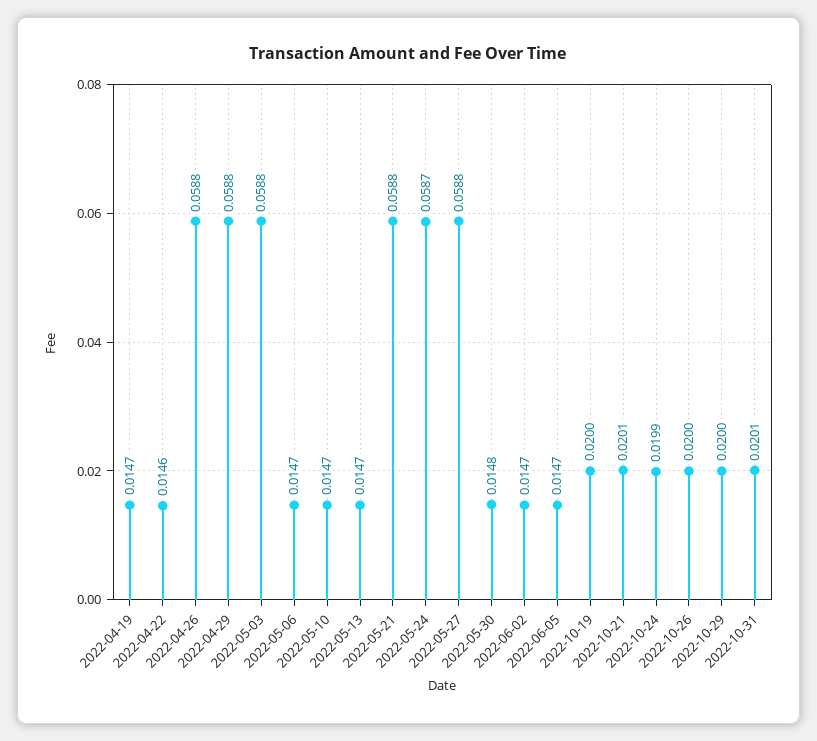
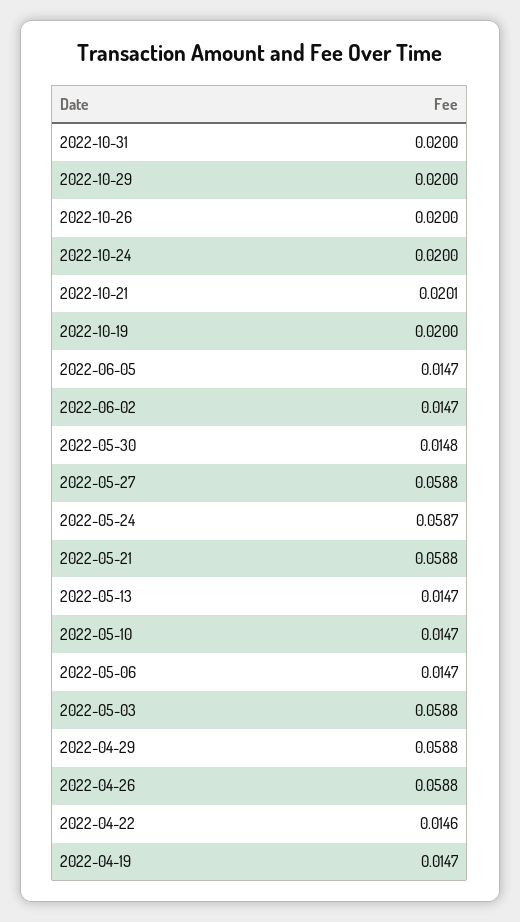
2022-10-24: 0.0199 -> 0.02
2022-10-31: 0.0201 -> 0.02

